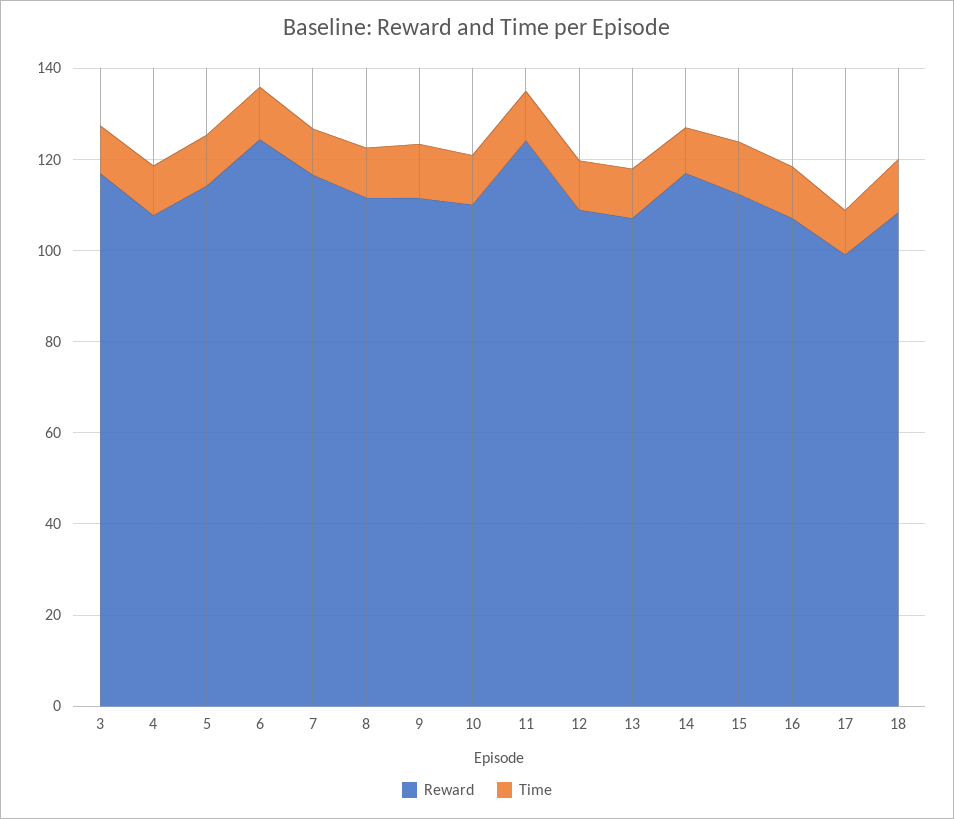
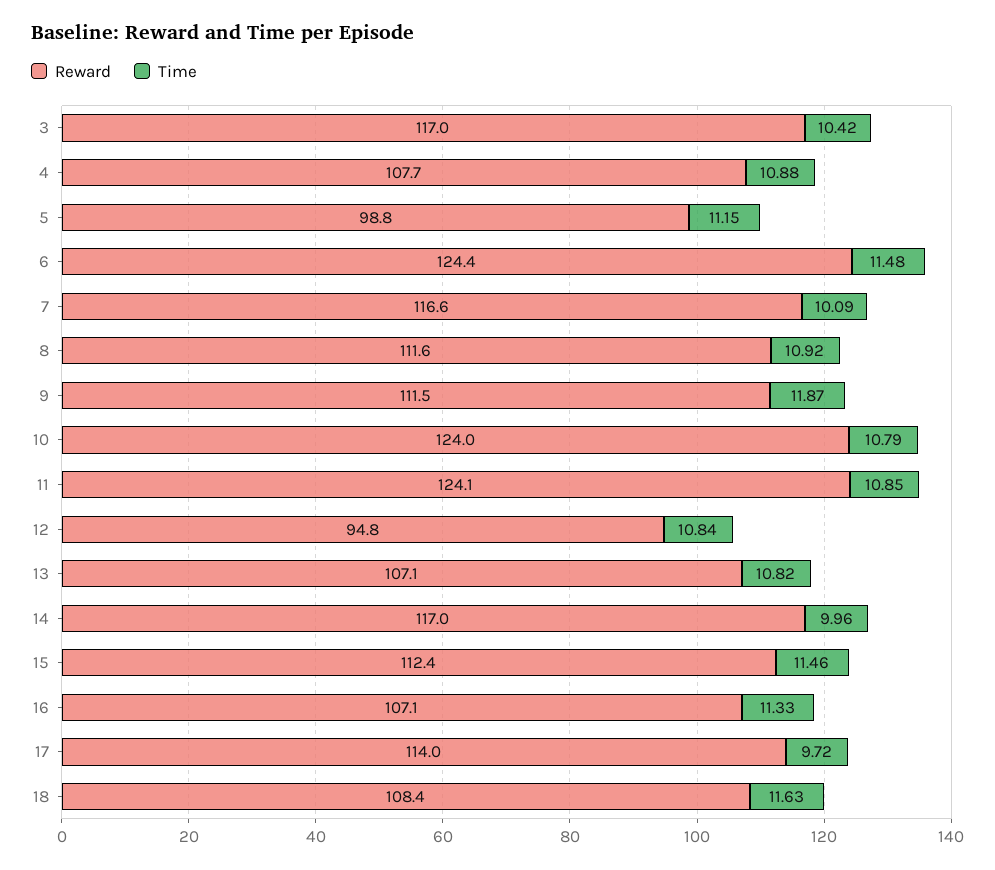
Reward, 5: 115 -> 98.8
Reward, 10: 110 -> 124
Reward, 12: 110 -> 94.8
Reward, 17: 100 -> 114

